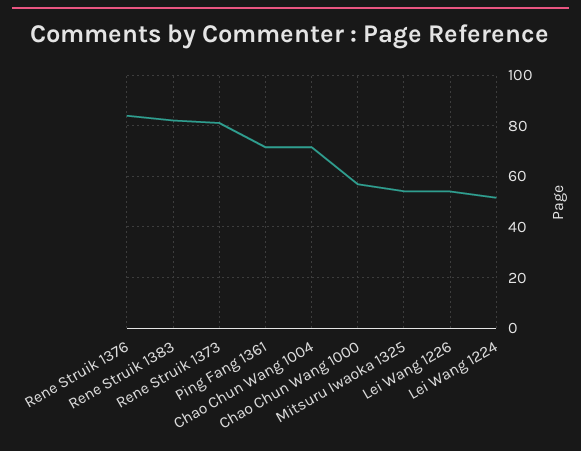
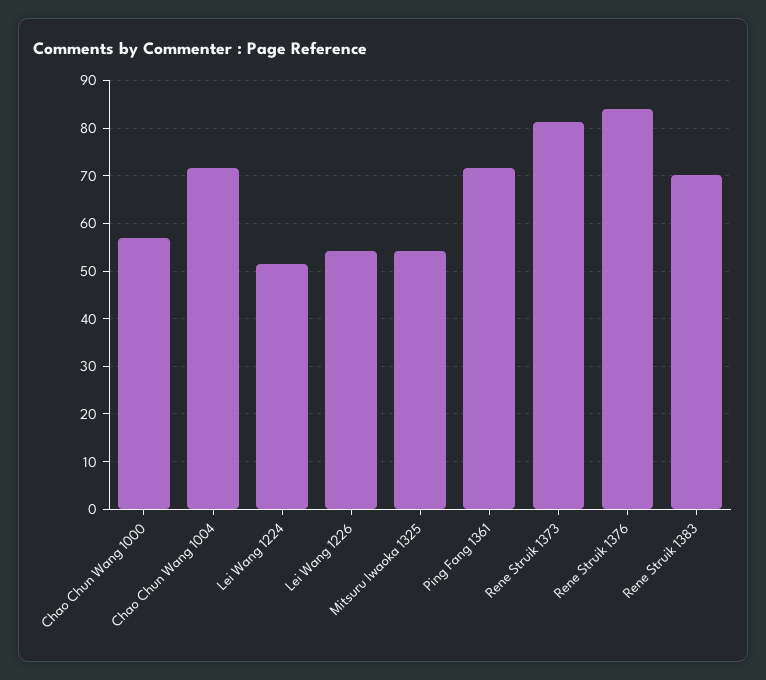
Rene Struik 1383: 82.5 -> 70

